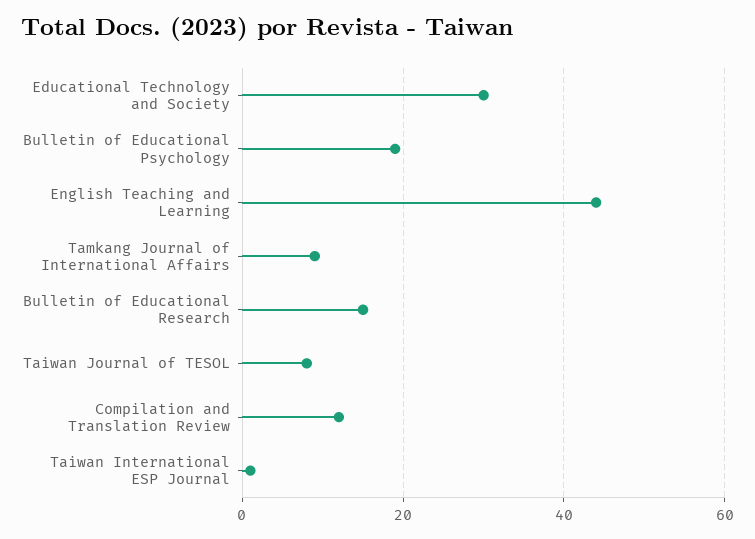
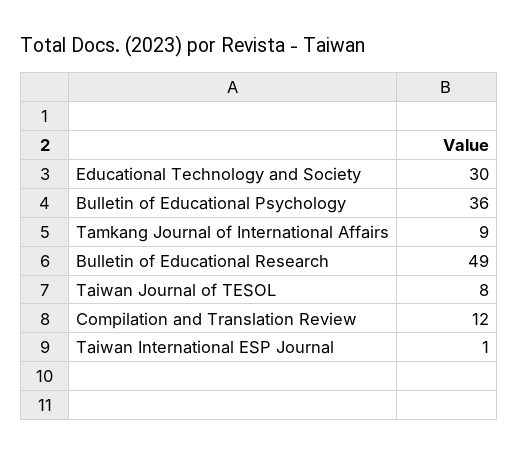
Bulletin of Educational Psychology: 20 -> 36
English Teaching and Learning: 45 -> none
Bulletin of Educational Research: 15 -> 49

